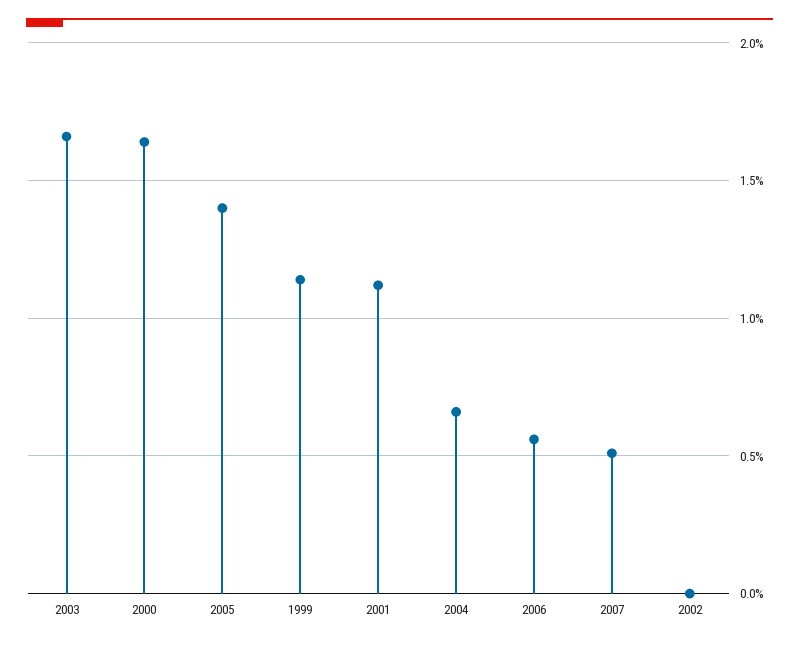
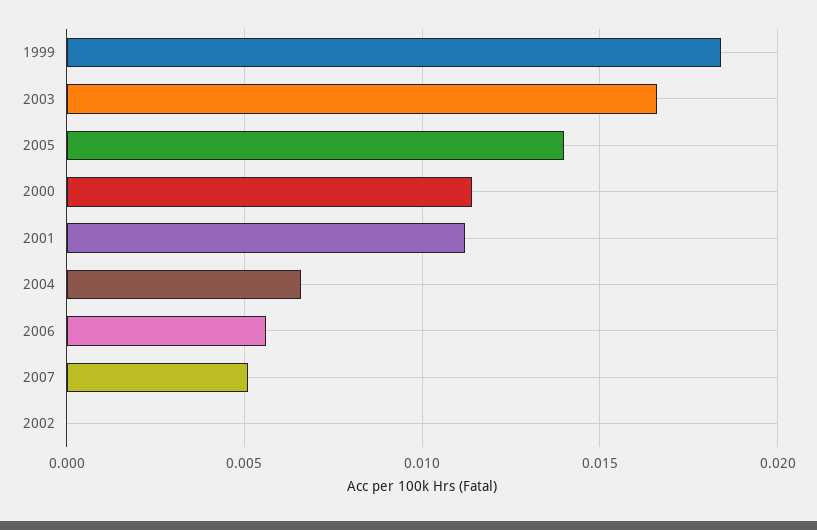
2000: 0.0165 -> 0.0115
1999: 0.0115 -> 0.0185

